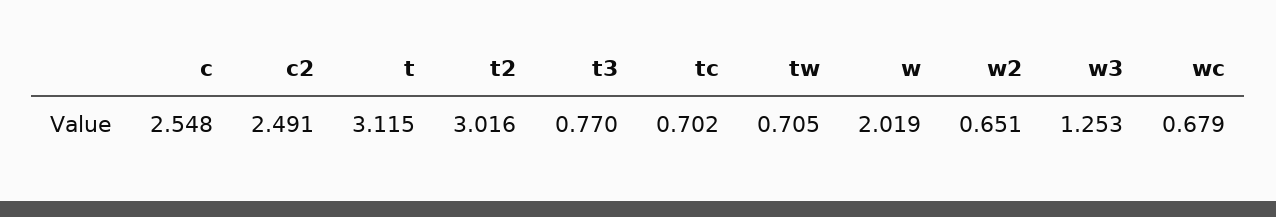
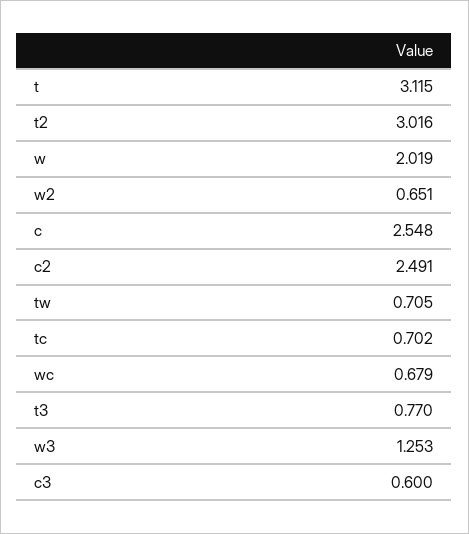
c3: none -> 0.6

